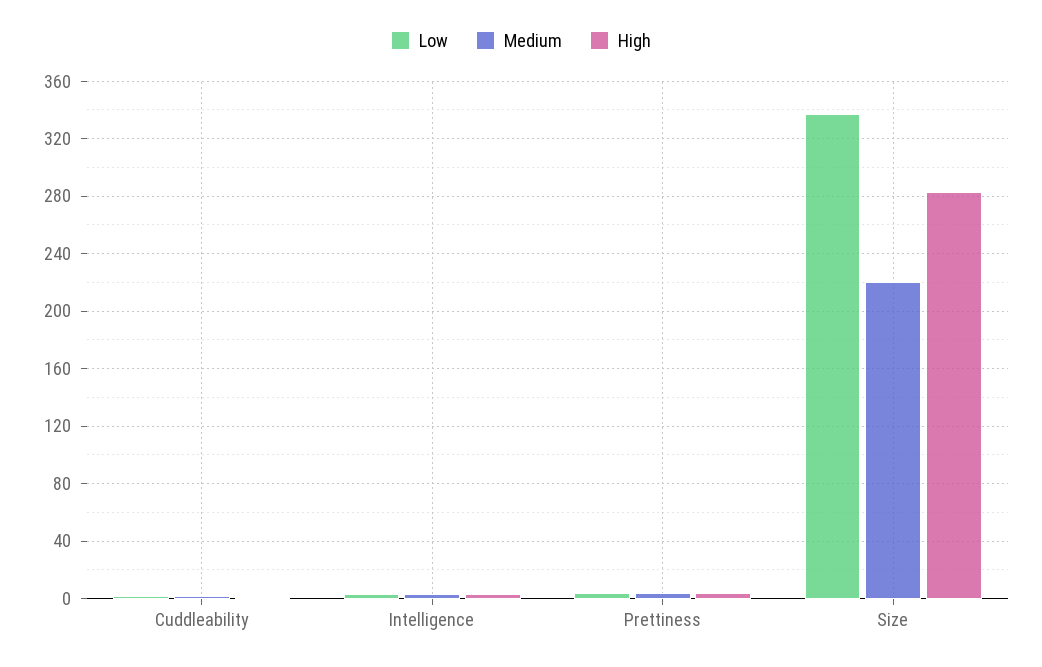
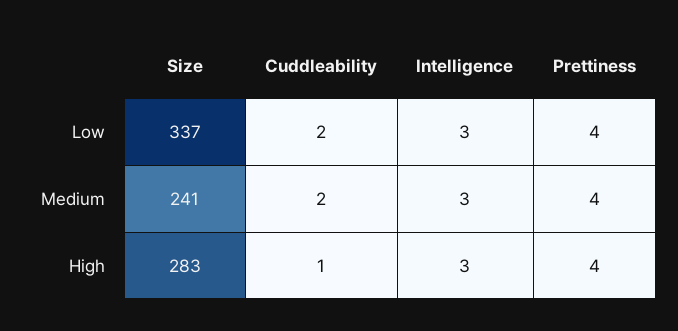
Medium, Size: 220 -> 241

